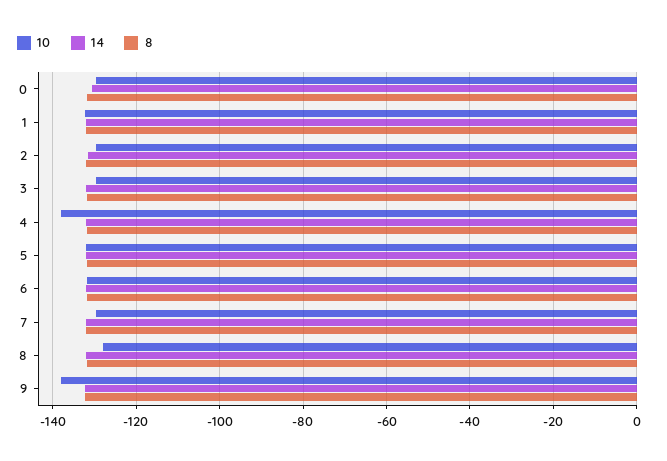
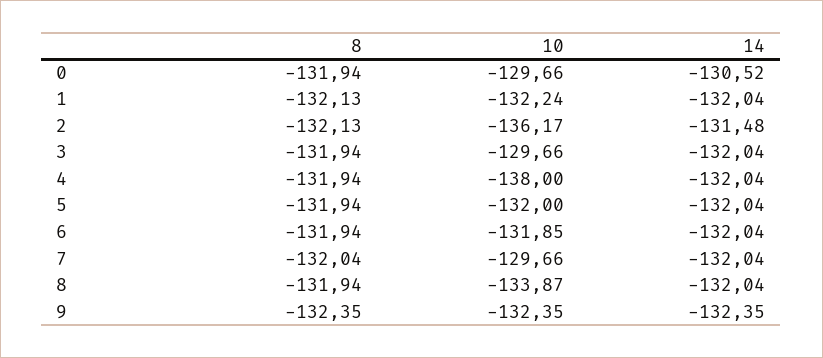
10, 2: -130 -> -136.17
10, 8: -128 -> -133.87
10, 9: -138 -> -132.35

